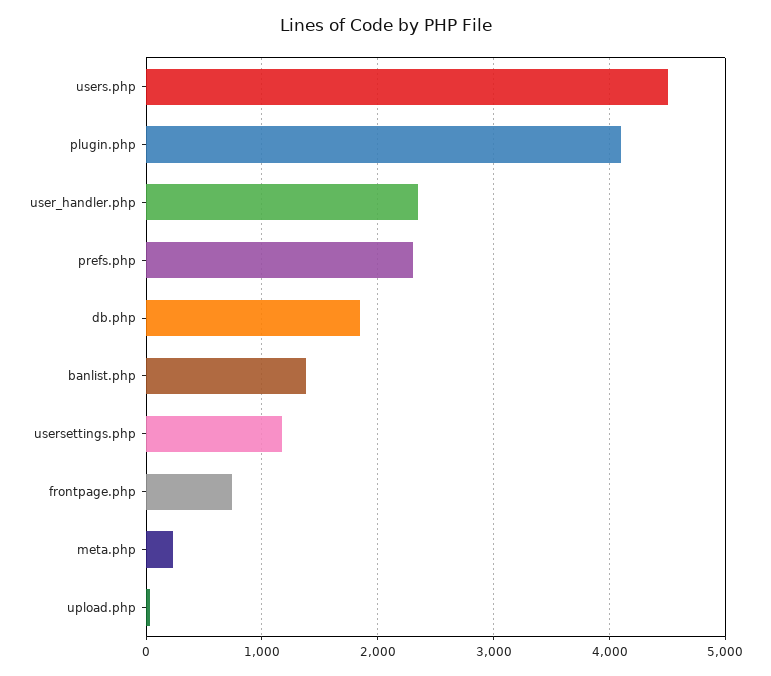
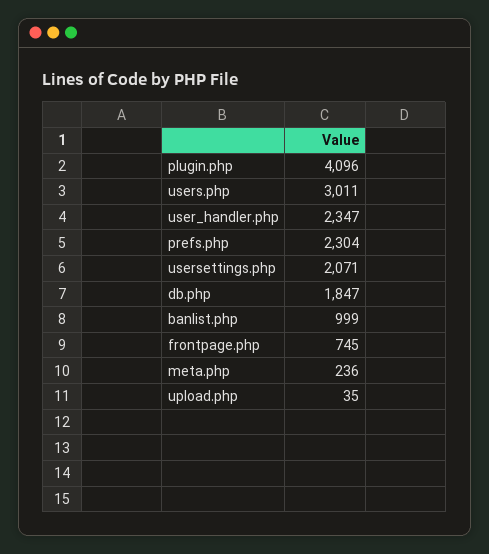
users.php: 4500 -> 3011
banlist.php: 1400 -> 999
usersettings.php: 1200 -> 2071

